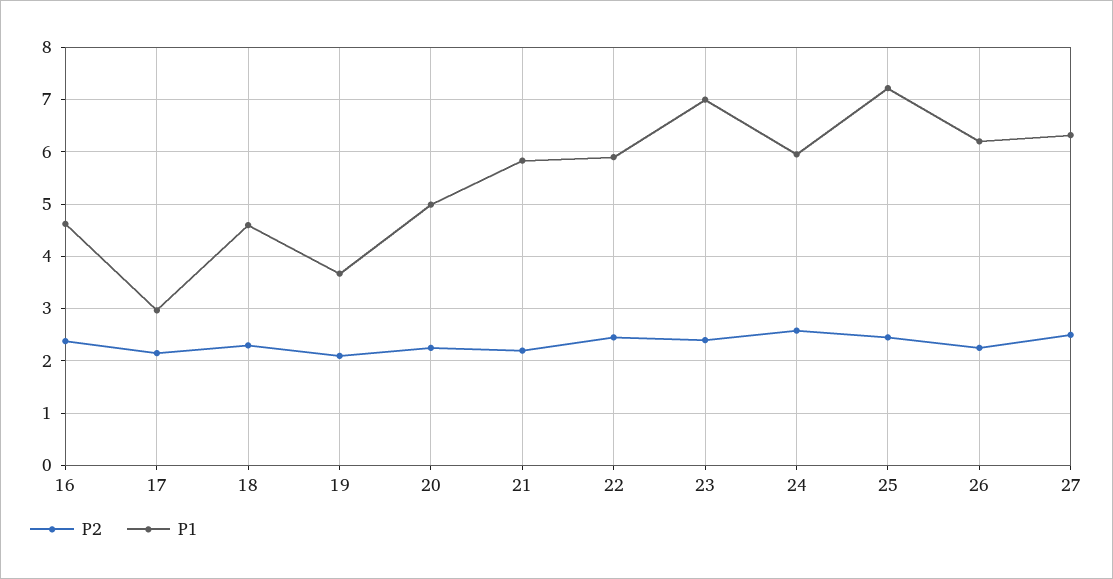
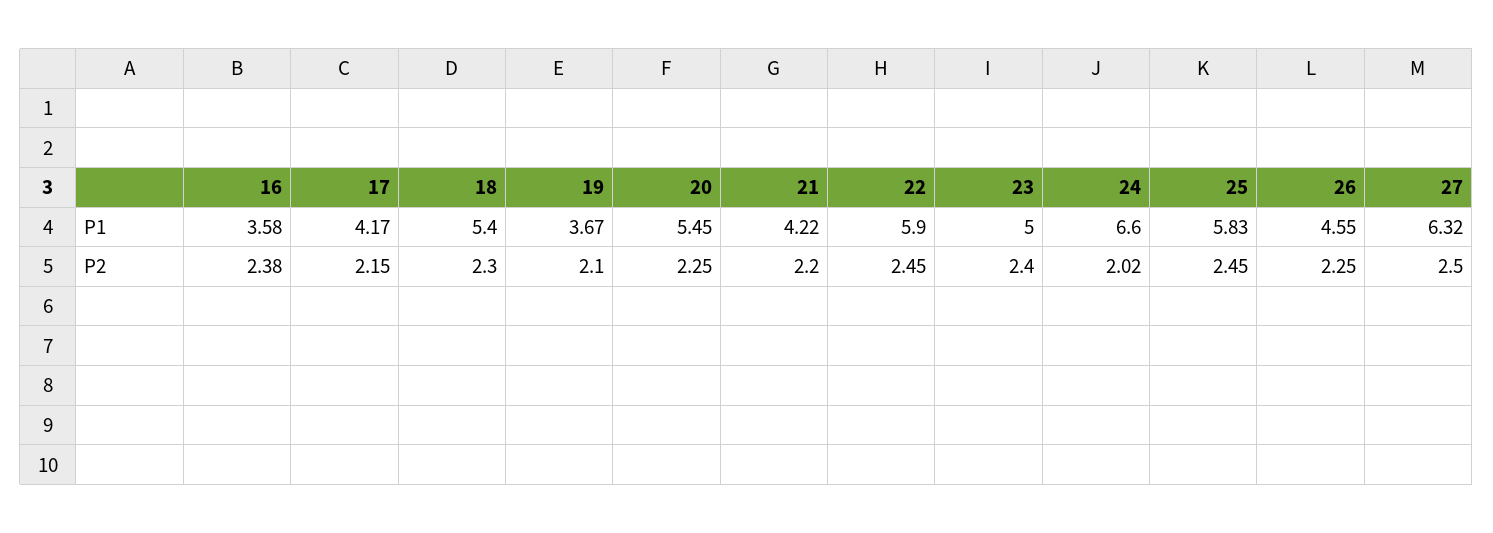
P1, 16: 4.6 -> 3.58
P1, 17: 3 -> 4.17
P1, 18: 4.6 -> 5.4
P1, 20: 5 -> 5.45
P1, 21: 5.8 -> 4.22
P1, 23: 7 -> 5
P2, 24: 2.6 -> 2.02
P1, 24: 6 -> 6.6
P1, 25: 7.2 -> 5.83
P1, 26: 6.2 -> 4.55

